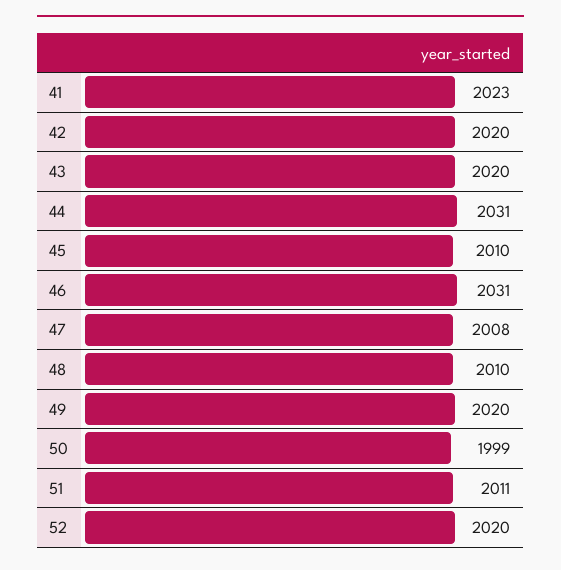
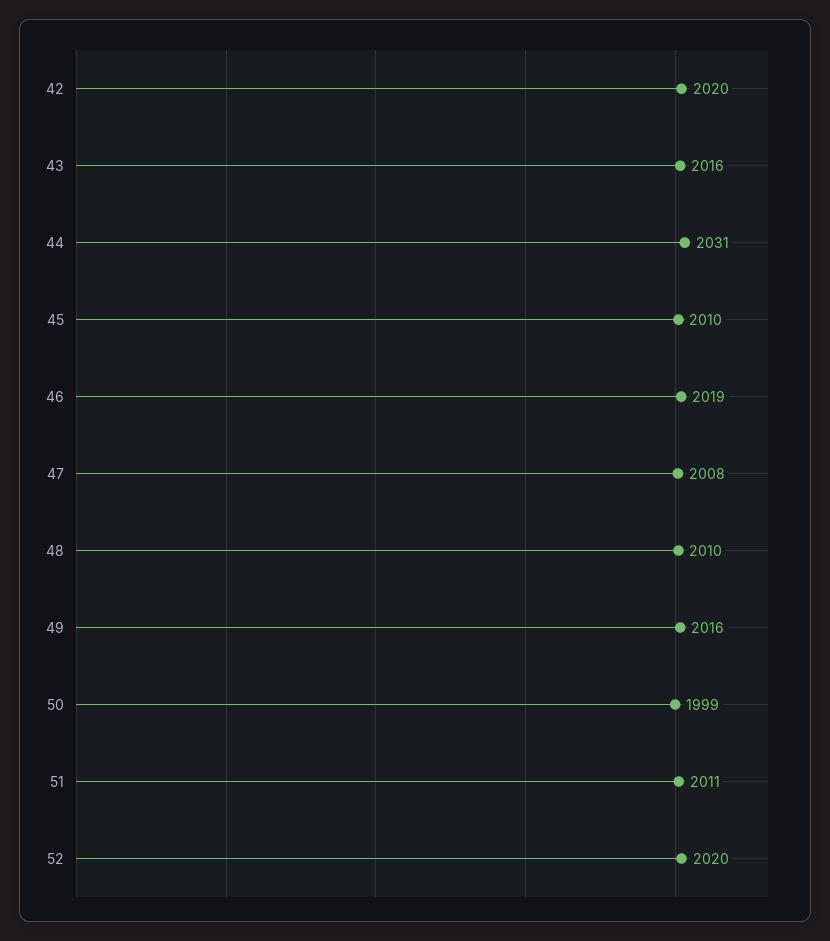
41: 2023 -> none
43: 2020 -> 2016
46: 2031 -> 2019
49: 2020 -> 2016

